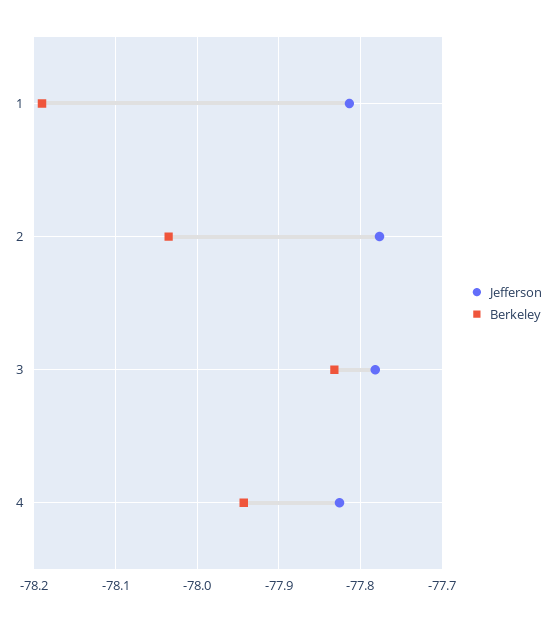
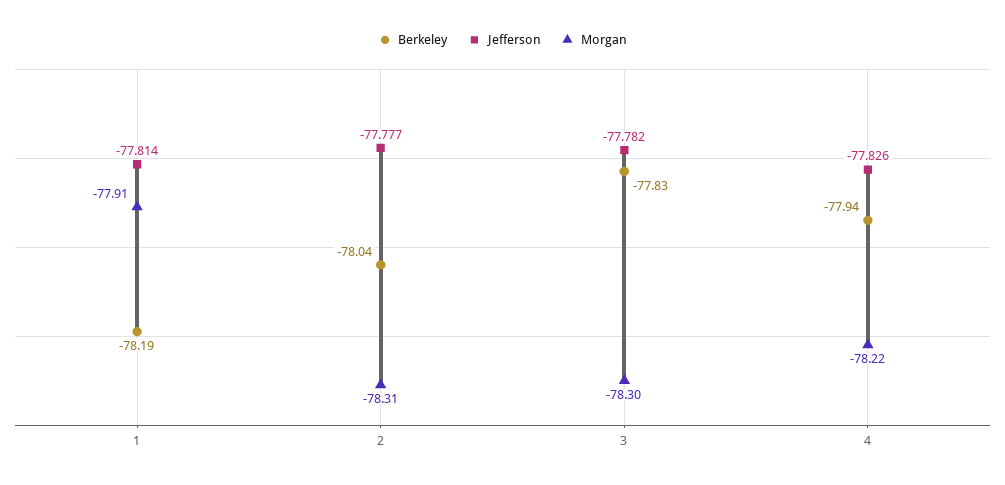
Morgan, 1: none -> -77.91
Morgan, 2: none -> -78.31
Morgan, 3: none -> -78.3
Morgan, 4: none -> -78.22

